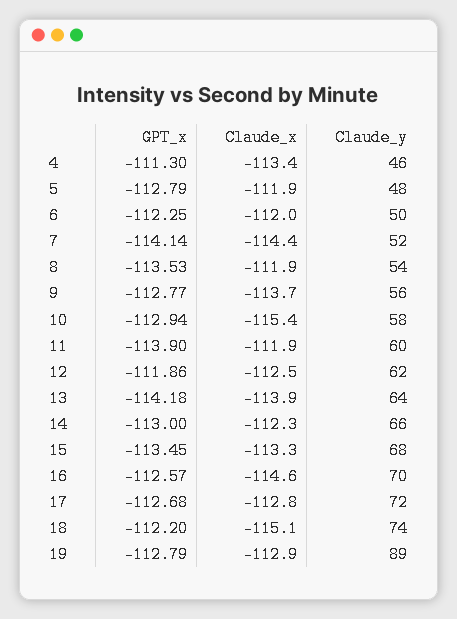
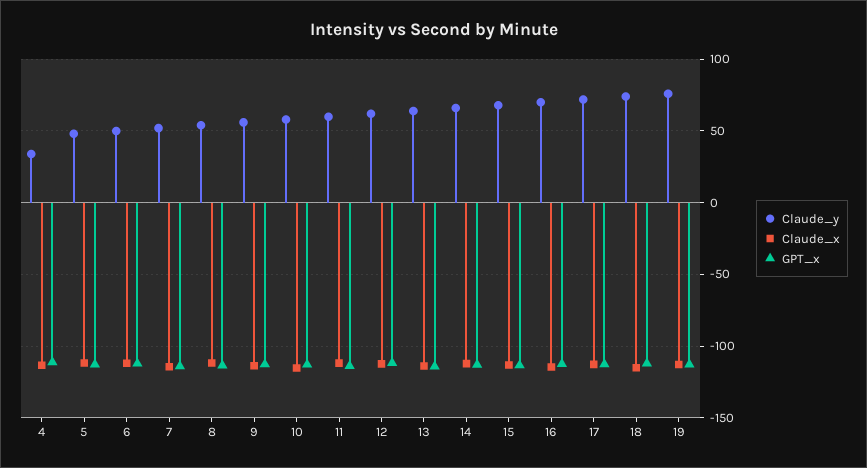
Claude_y, 4: 46 -> 35
Claude_y, 19: 89 -> 75

